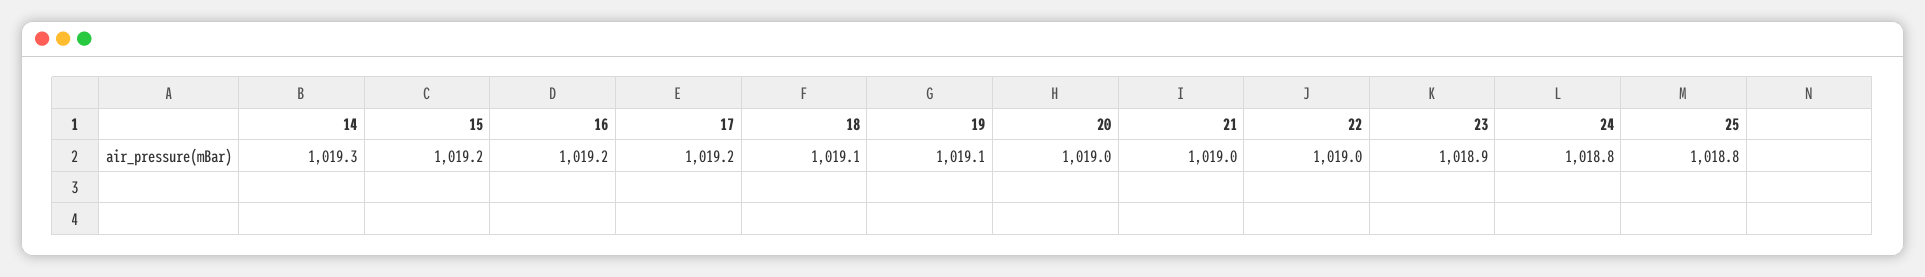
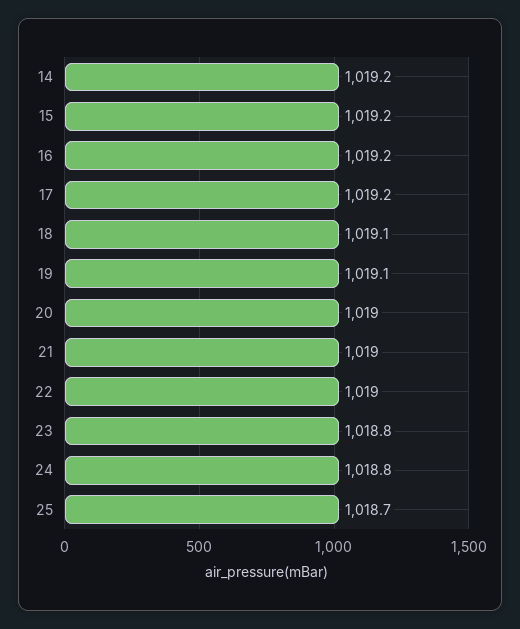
14: 1019.3 -> 1019.2
23: 1018.9 -> 1018.8
25: 1018.8 -> 1018.7

